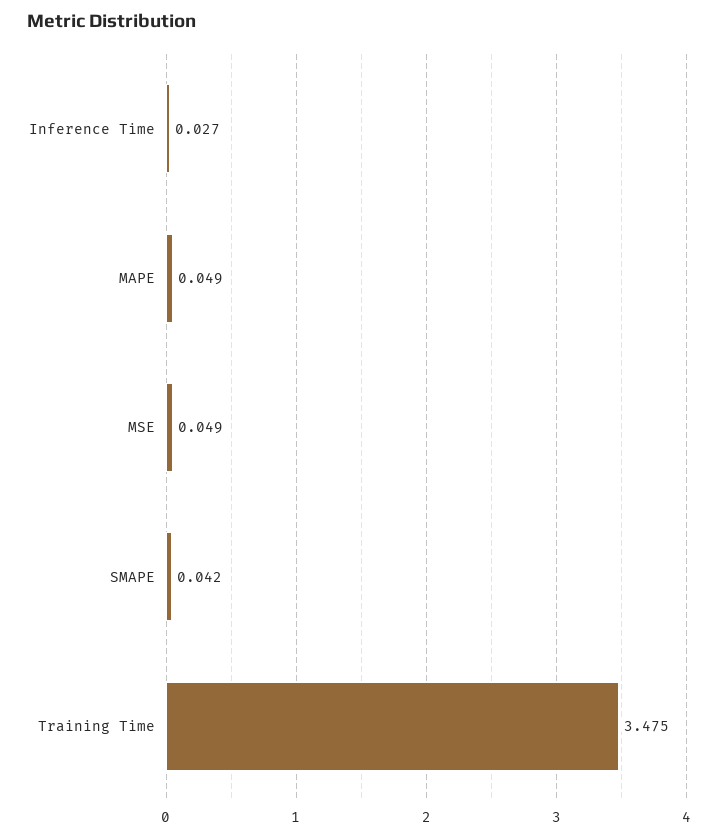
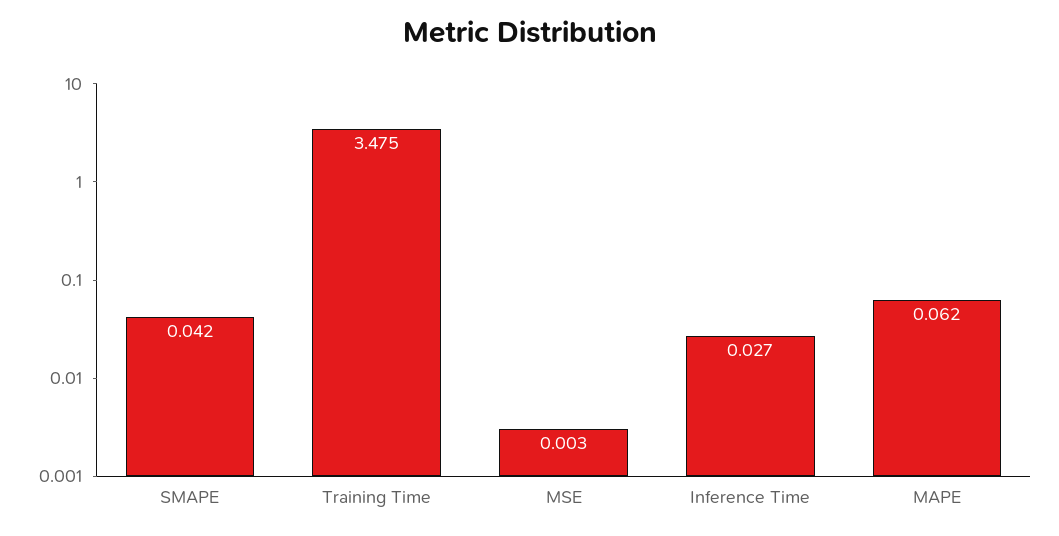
MAPE: 0.049 -> 0.062
MSE: 0.049 -> 0.003

